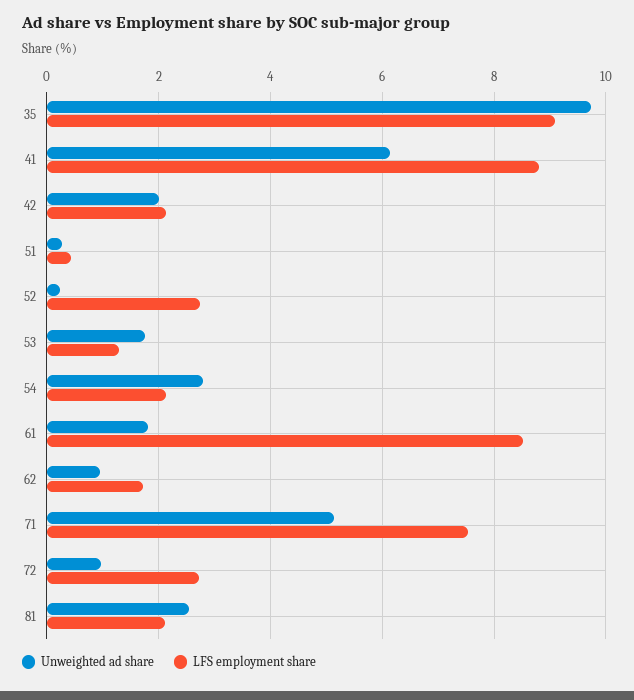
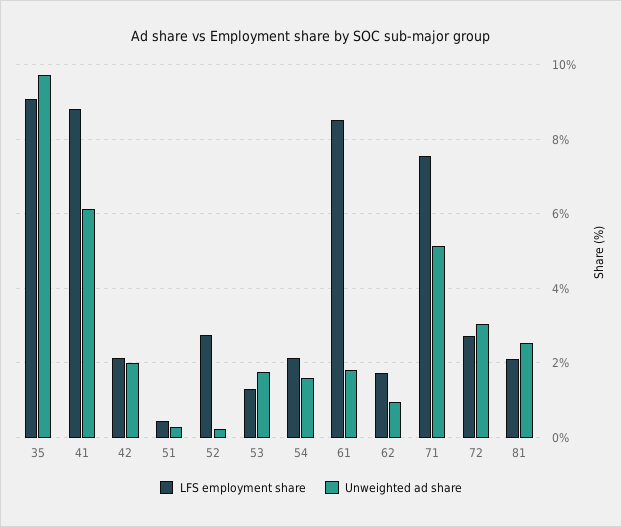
Unweighted ad share, 54: 2.8 -> 1.6
Unweighted ad share, 72: 1 -> 3

